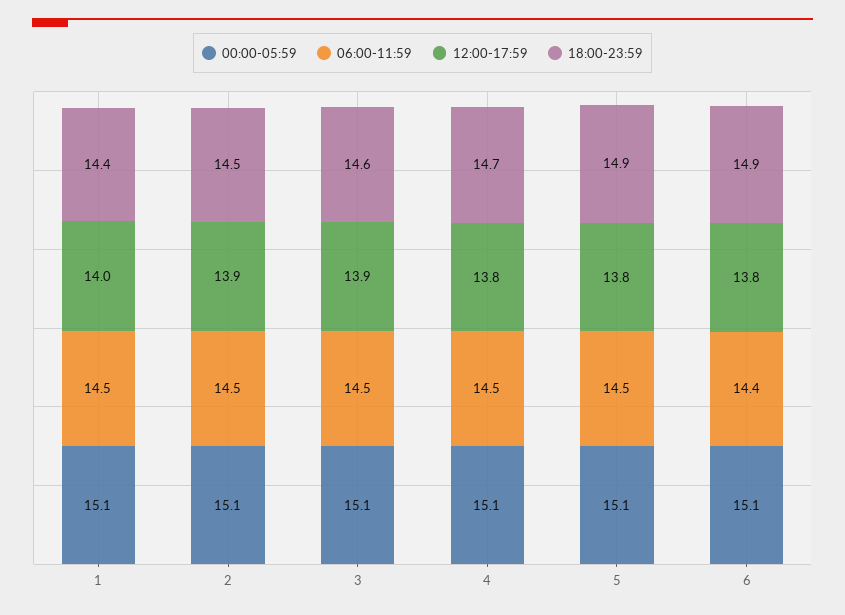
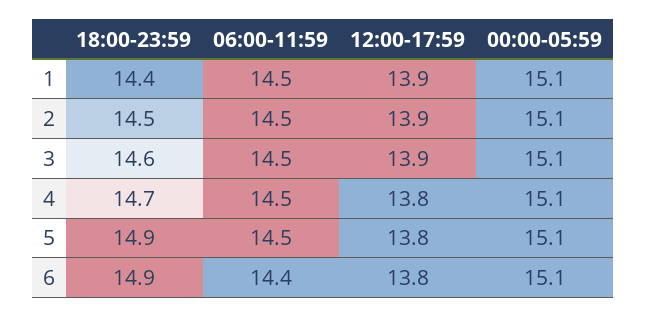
12:00-17:59, 1: 14 -> 13.9

